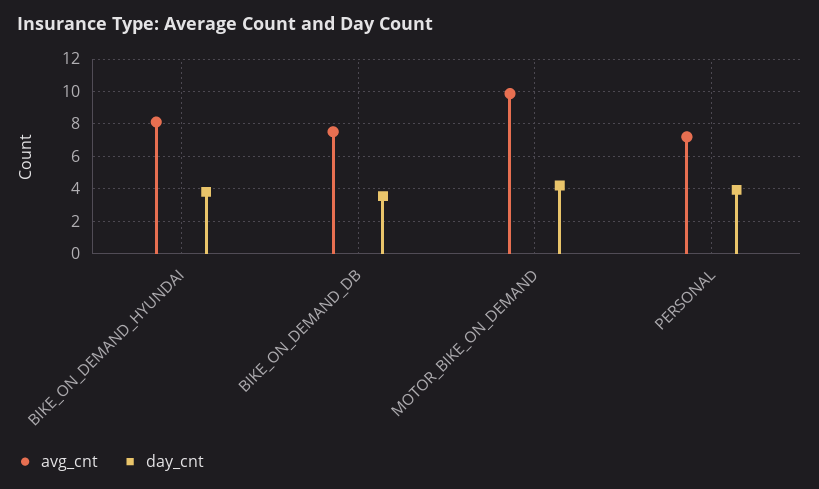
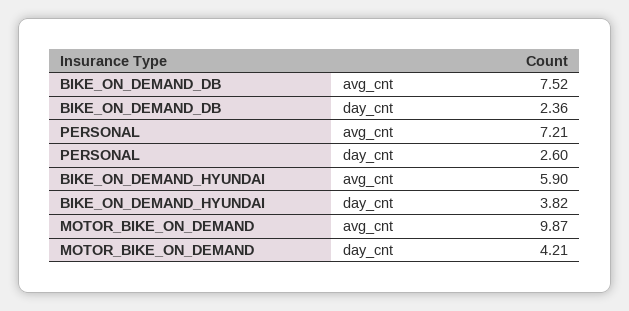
avg_cnt, BIKE_ON_DEMAND_HYUNDAI: 8 -> 5.9
day_cnt, BIKE_ON_DEMAND_DB: 3.5 -> 2.36
day_cnt, PERSONAL: 4 -> 2.6

